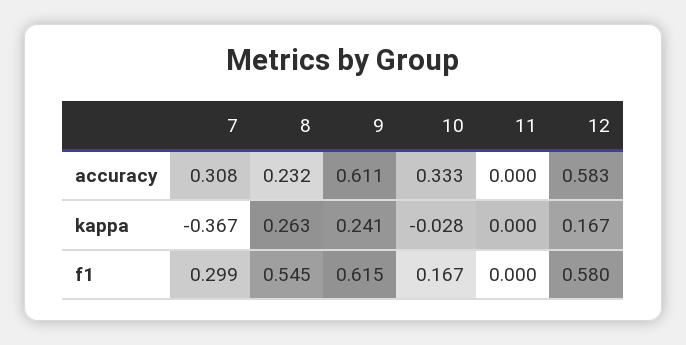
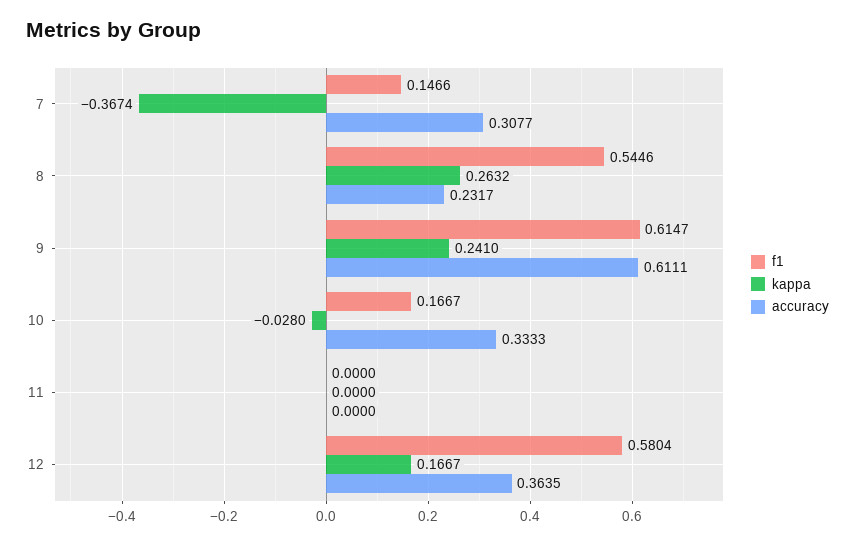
accuracy, 12: 0.583 -> 0.3635
f1, 7: 0.299 -> 0.1466

